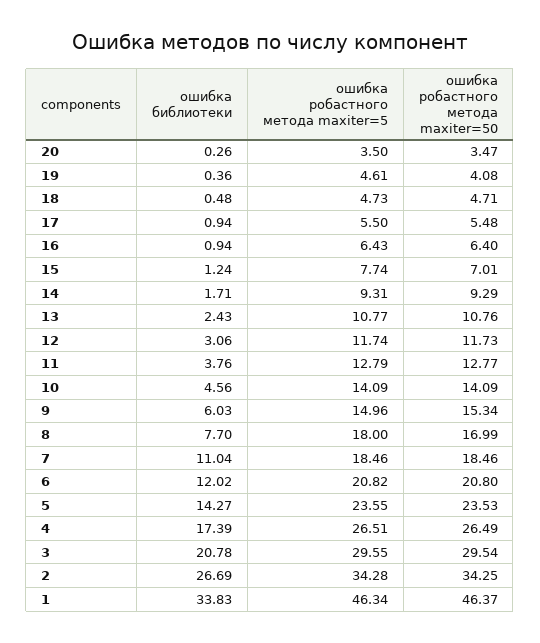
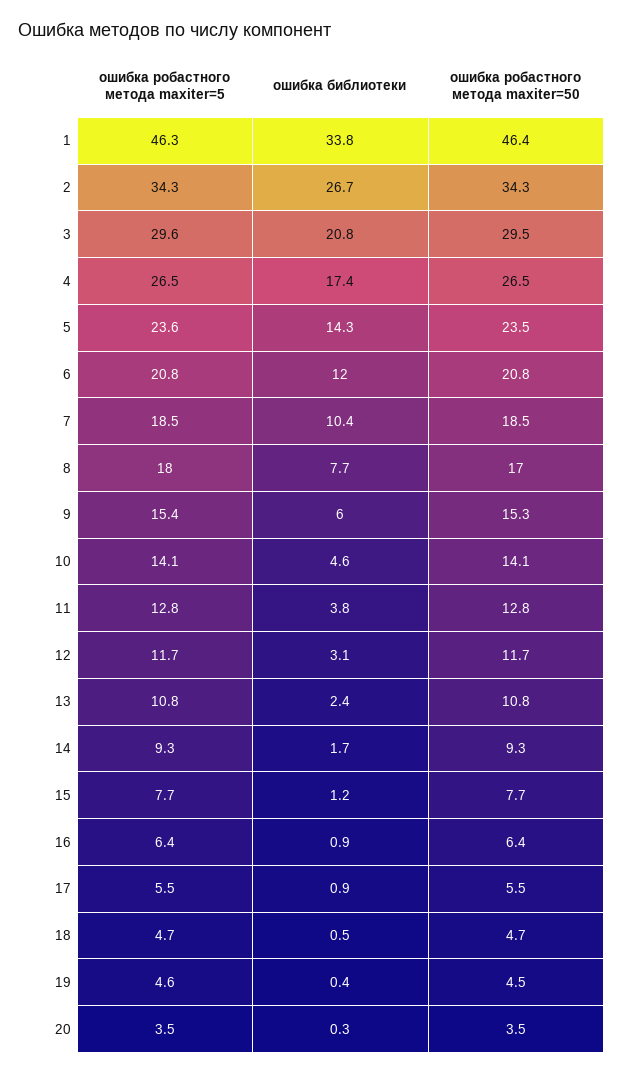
ошибка робастного метода maxiter=50, 19: 4.08 -> 4.5
ошибка робастного метода maxiter=50, 15: 7.01 -> 7.7
ошибка робастного метода maxiter=5, 9: 14.96 -> 15.4
ошибка библиотеки, 7: 11.04 -> 10.4

